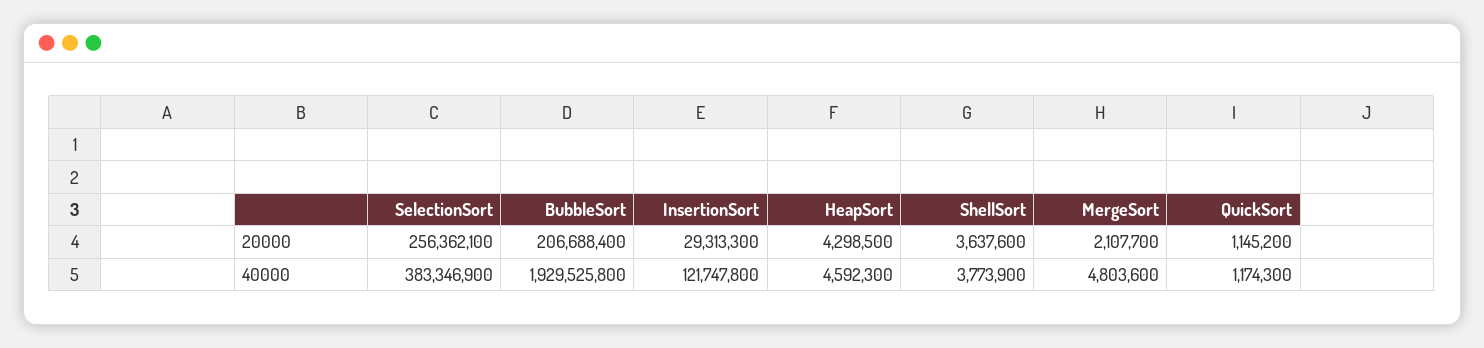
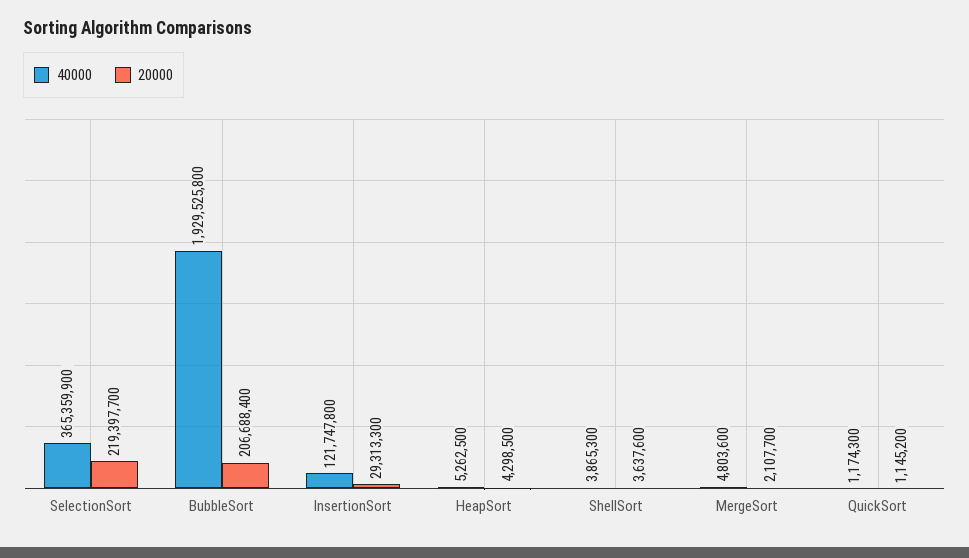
20000, SelectionSort: 256362100 -> 219397700
40000, SelectionSort: 383346900 -> 365359900
40000, HeapSort: 4592300 -> 5262500
40000, ShellSort: 3773900 -> 3865300

